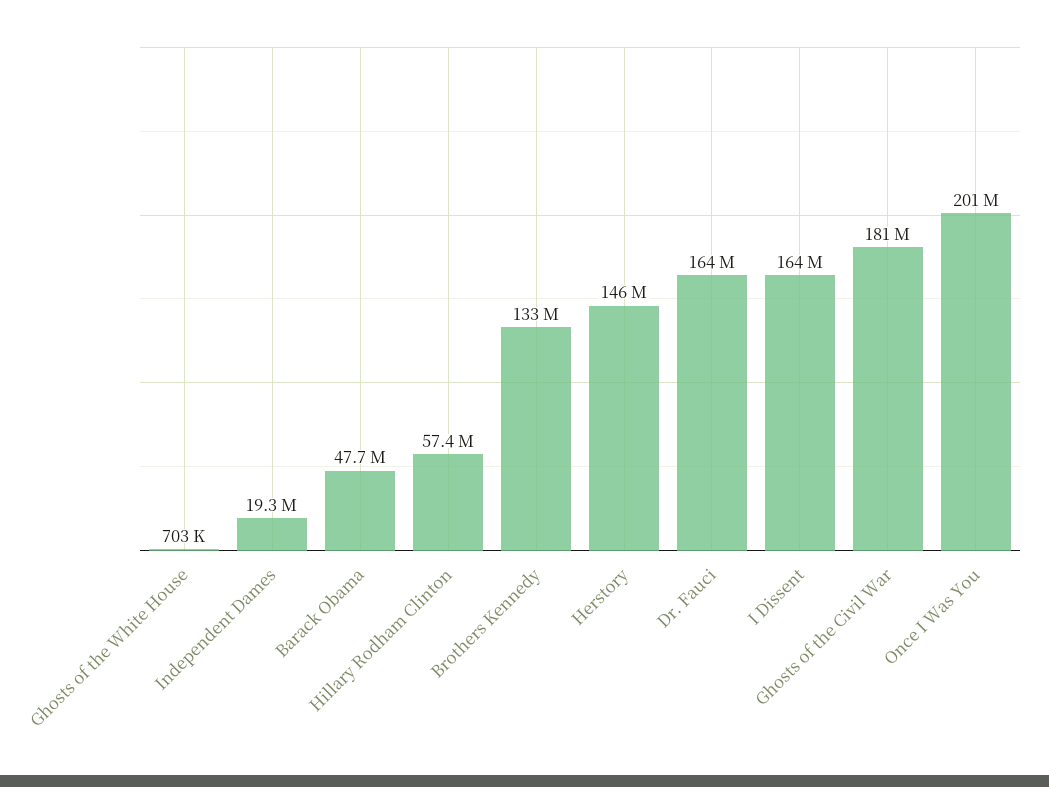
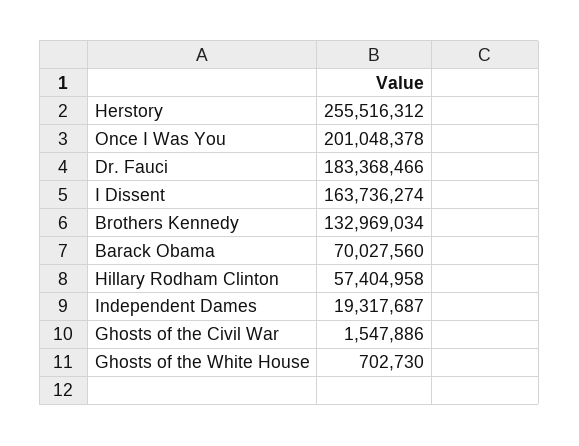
Barack Obama: 47700000 -> 70027560
Herstory: 146000000 -> 255516312
Dr. Fauci: 164000000 -> 183368466
Ghosts of the Civil War: 181000000 -> 1547886

